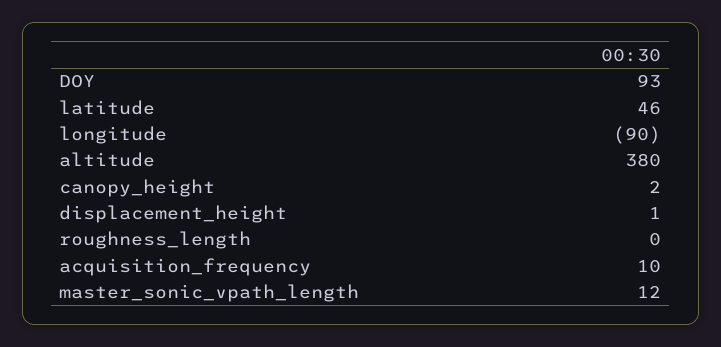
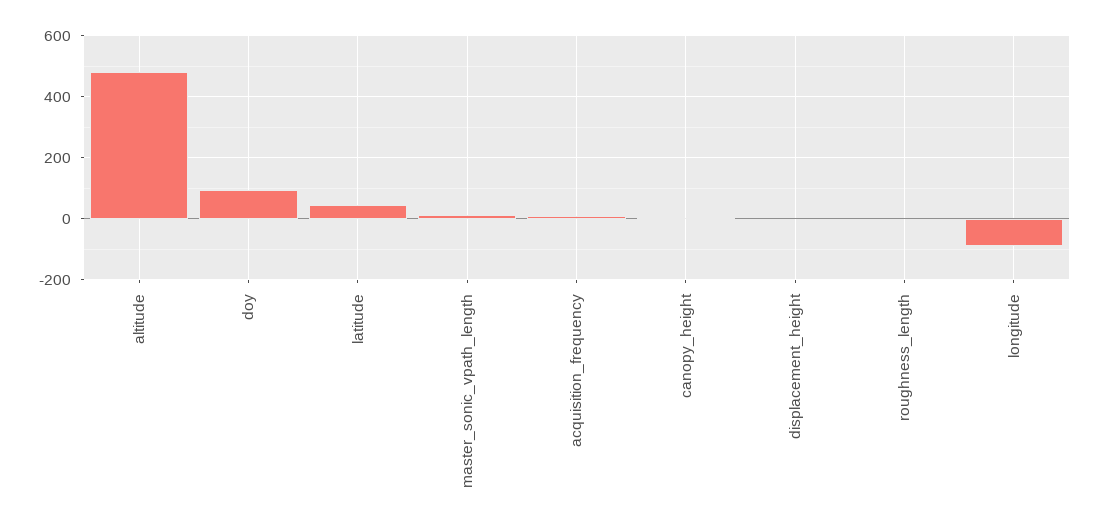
altitude: 380 -> 480

